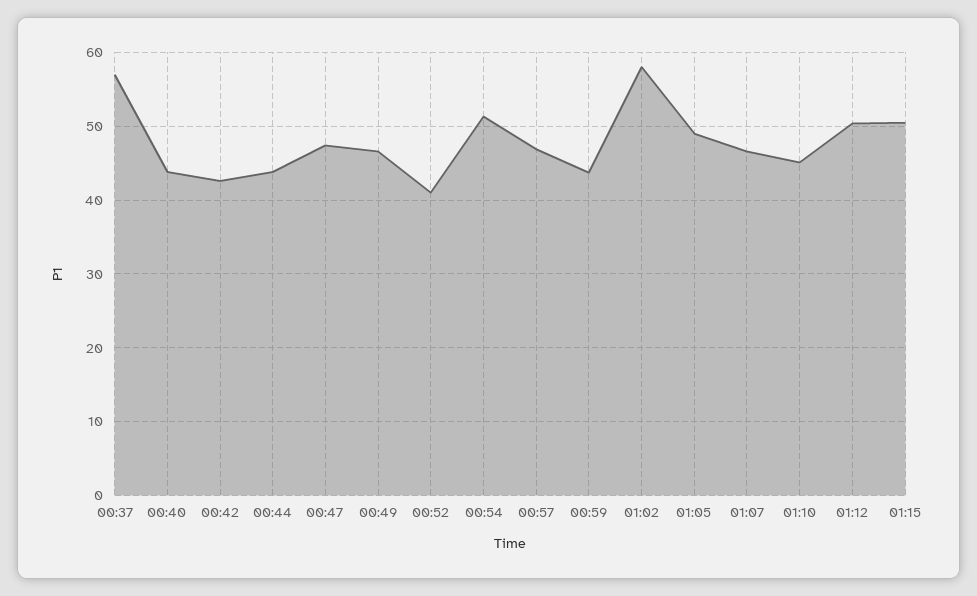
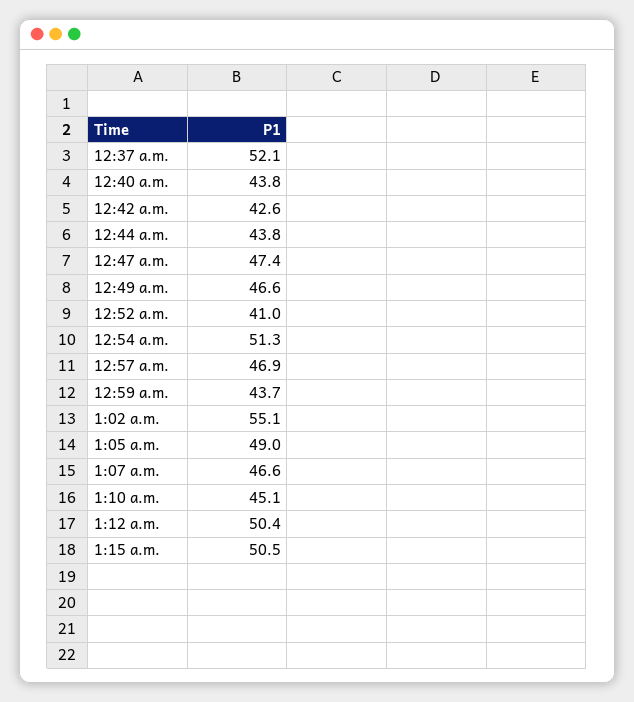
00:37: 57 -> 52.1
01:02: 58 -> 55.1

